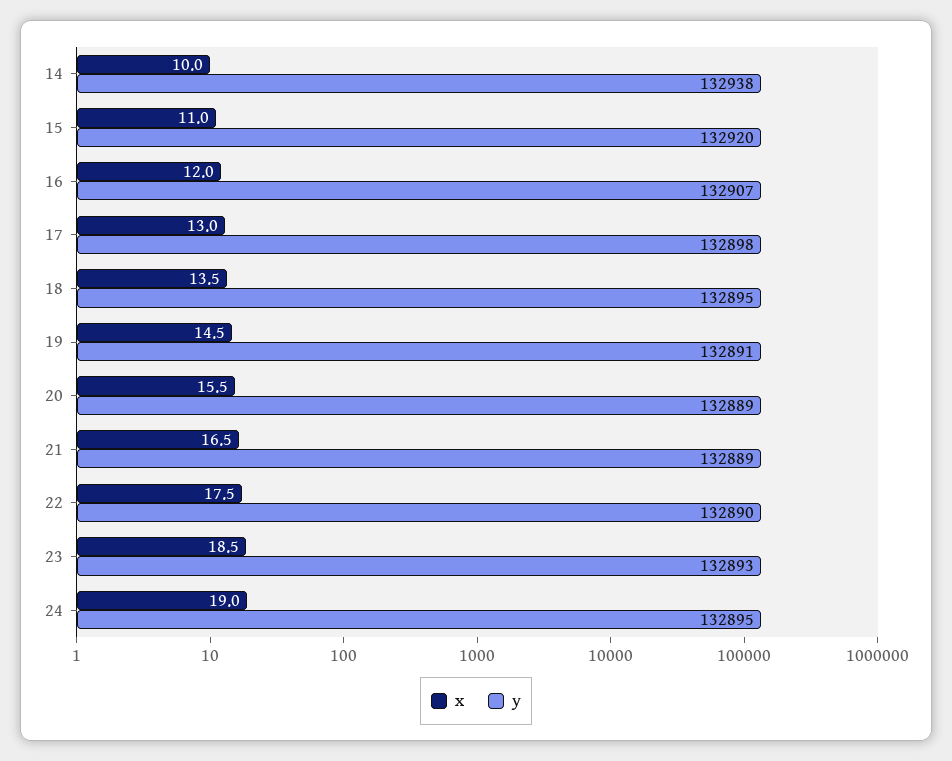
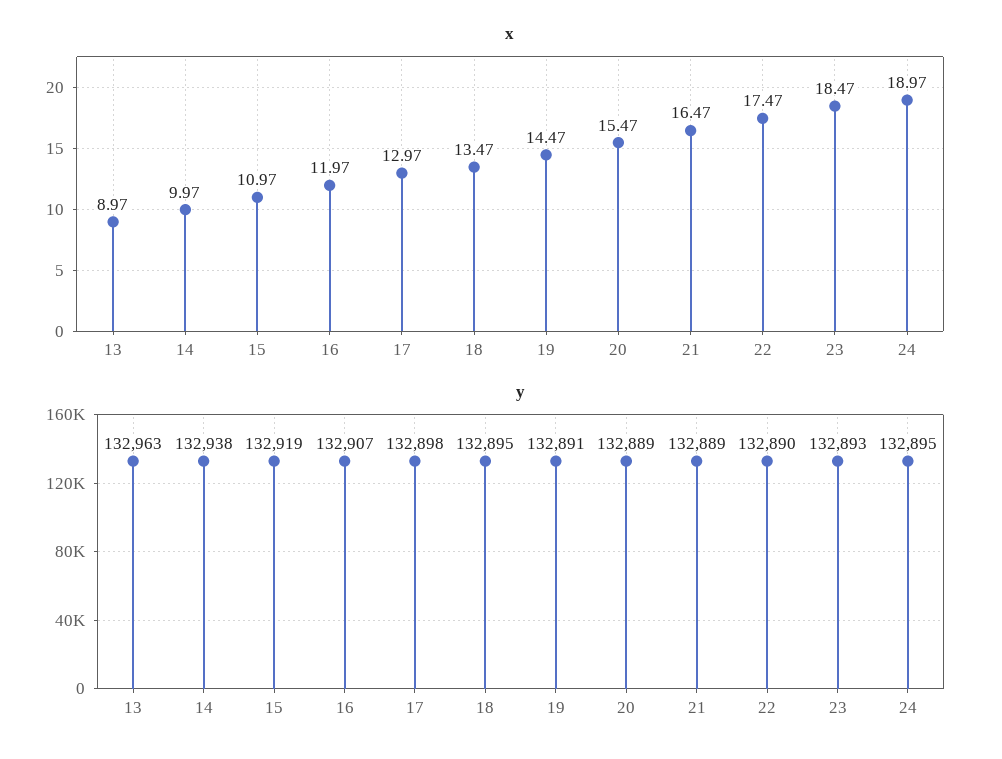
y, 15: 132920 -> 132919
x, 13: none -> 8.97
y, 13: none -> 132963

